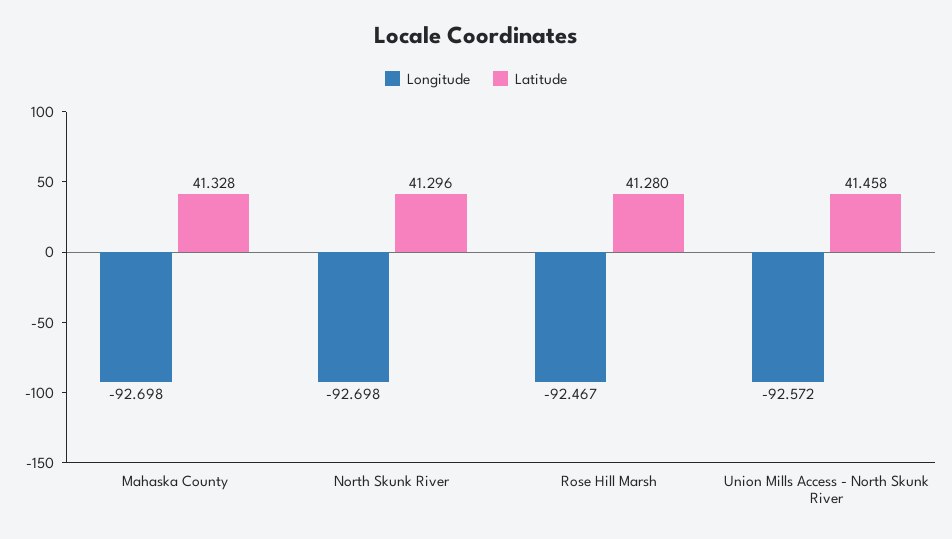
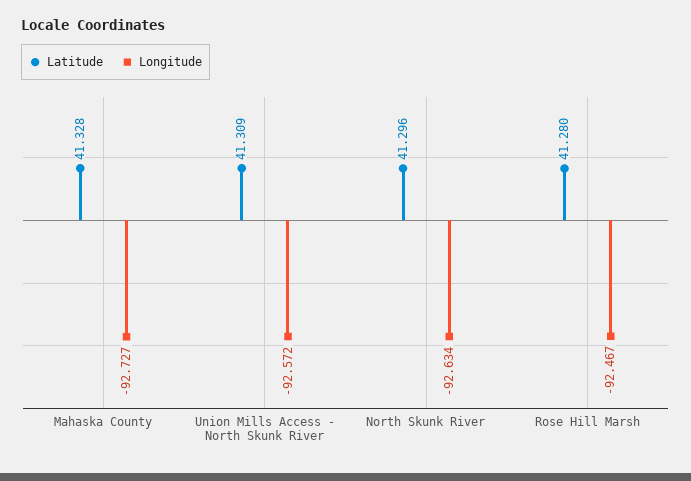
Longitude, Mahaska County: -92.698 -> -92.727
Longitude, North Skunk River: -92.698 -> -92.634
Latitude, Union Mills Access - North Skunk River: 41.458 -> 41.309

